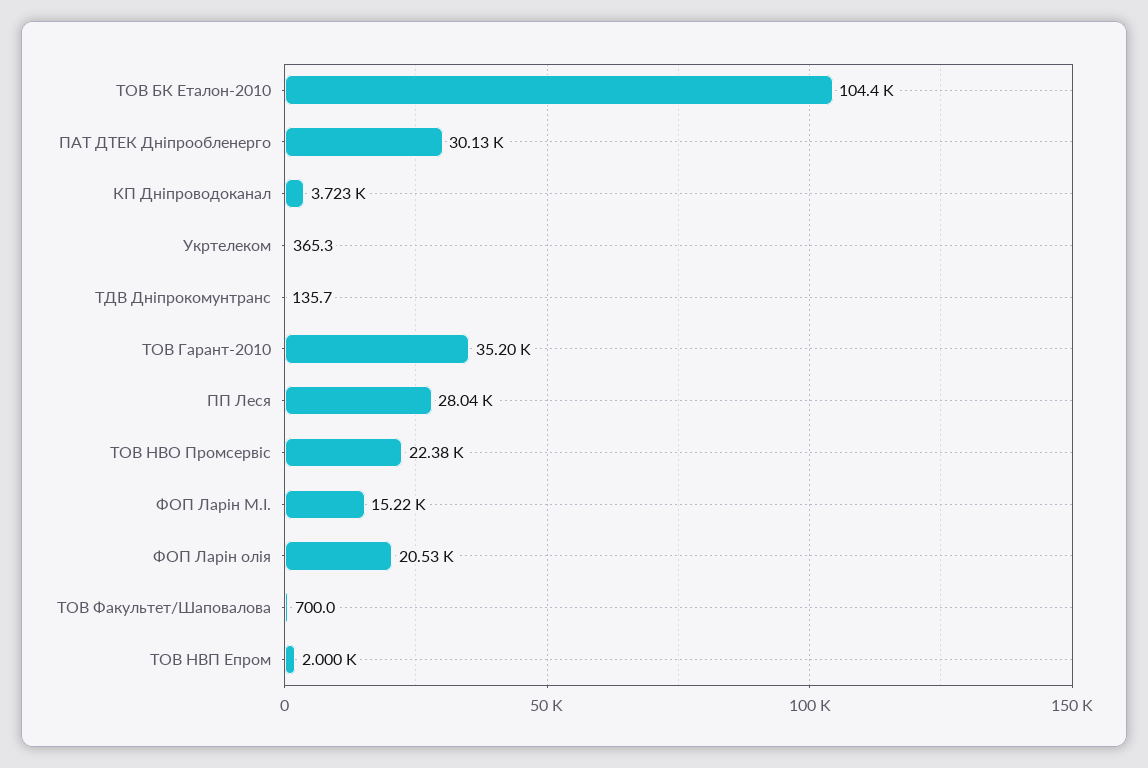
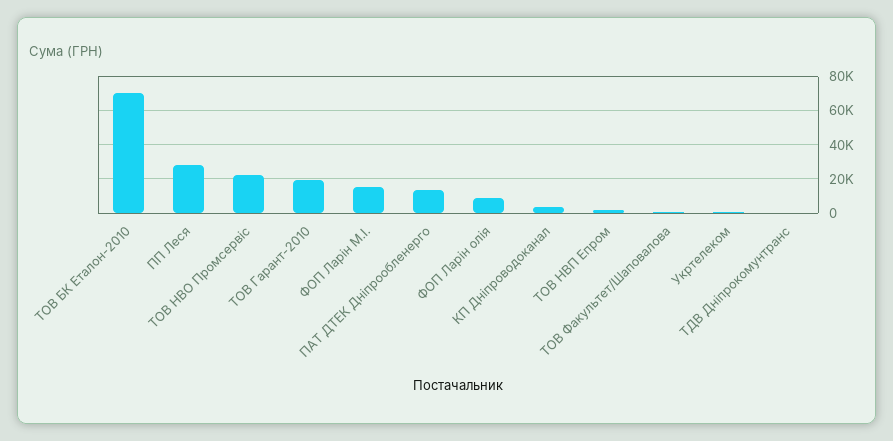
ТОВ БК Еталон-2010: 104400 -> 70000
ПАТ ДТЕК Дніпрообленерго: 30130 -> 15000
ТОВ Гарант-2010: 35200 -> 20000
ФОП Ларін олія: 20530 -> 10000

